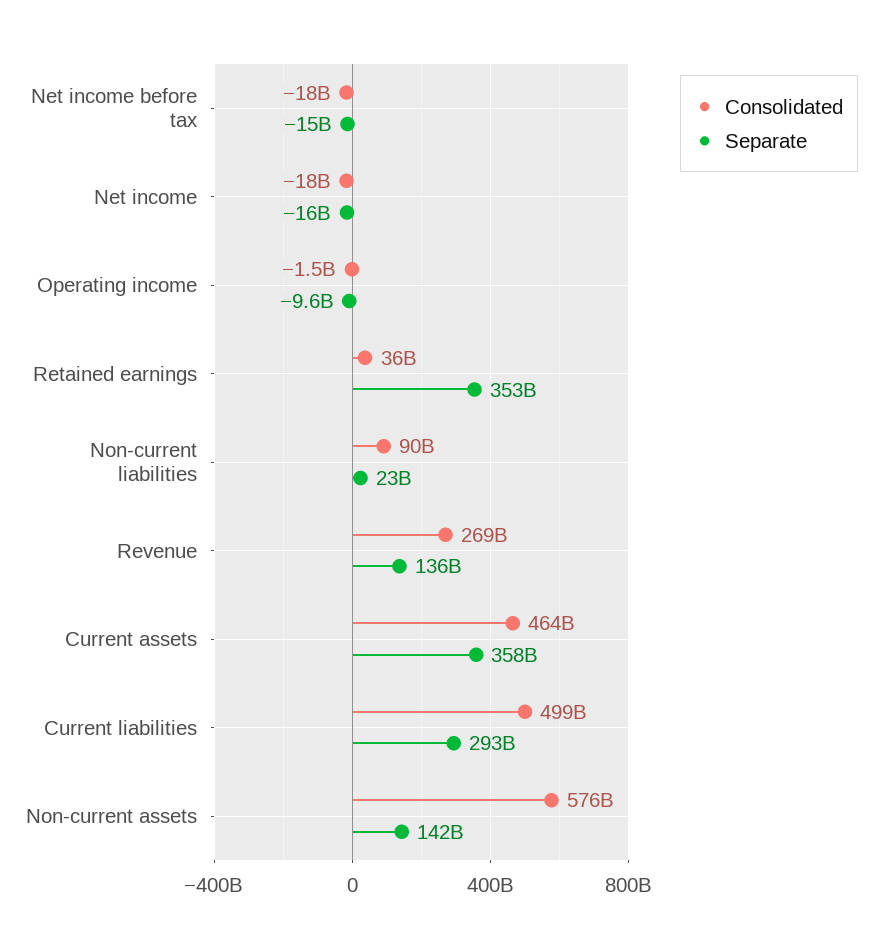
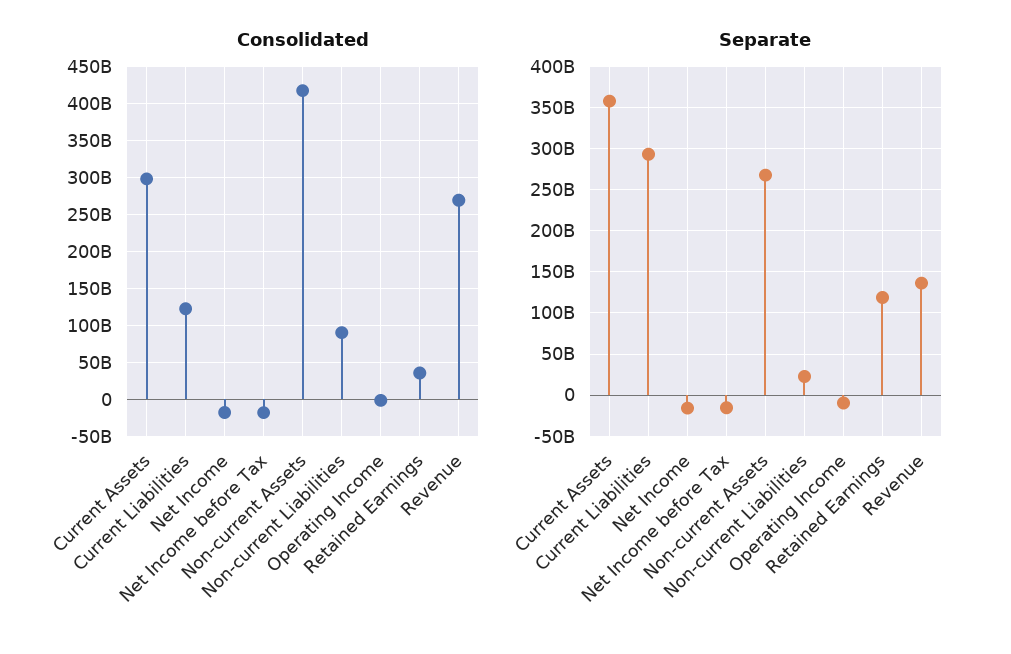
Separate, Retained earnings: 353000000000 -> 120000000000
Consolidated, Current assets: 464000000000 -> 300000000000
Consolidated, Current liabilities: 499000000000 -> 120000000000
Consolidated, Non-current assets: 576000000000 -> 420000000000
Separate, Non-current assets: 142000000000 -> 270000000000

